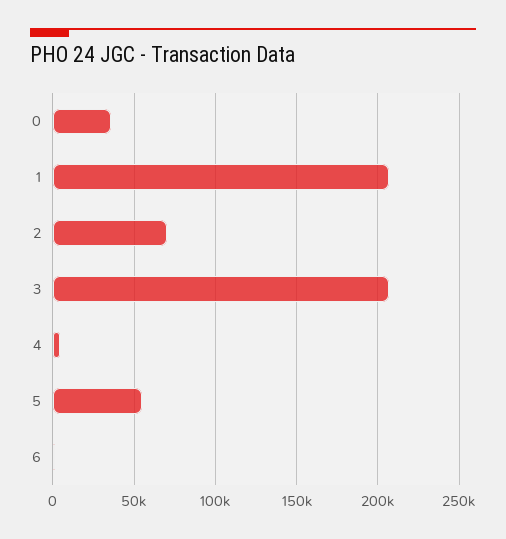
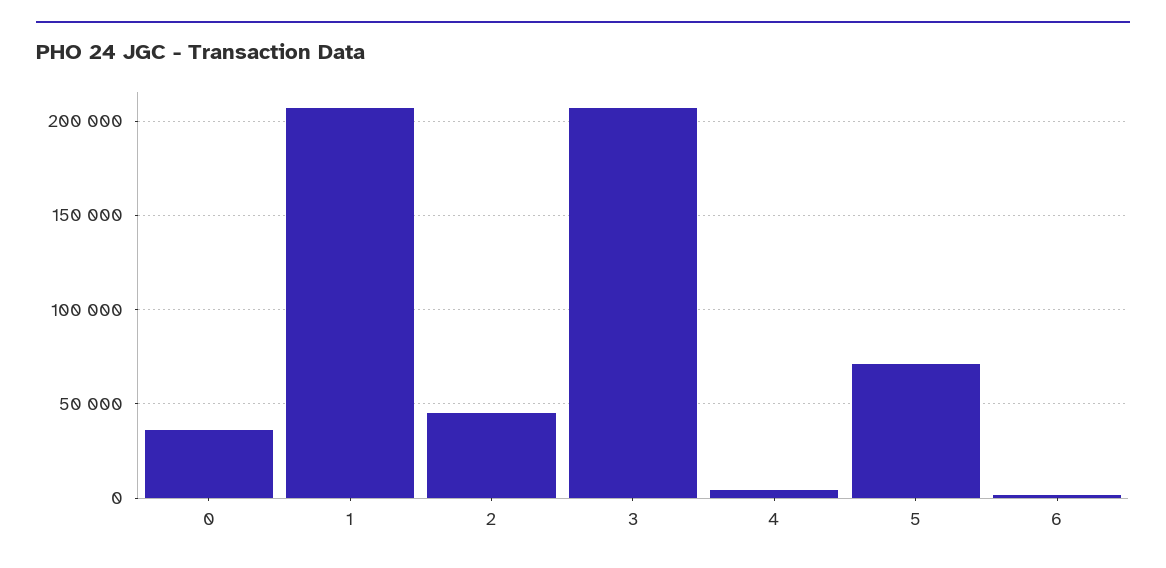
2: 70000 -> 45000
5: 55000 -> 70000

